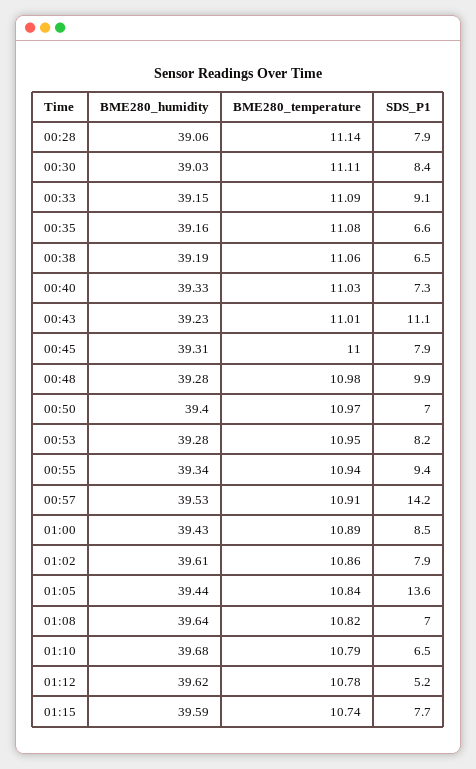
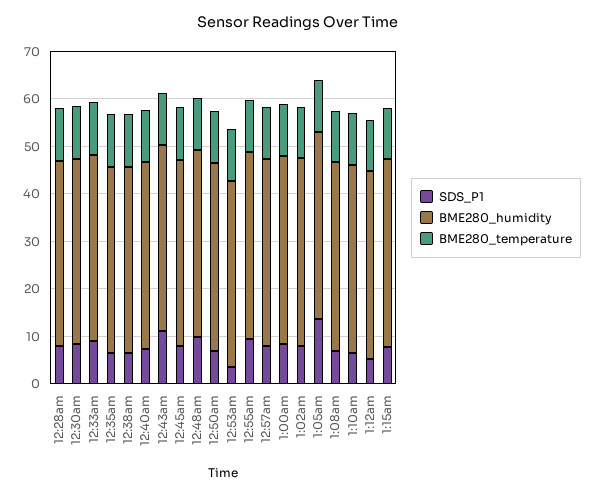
SDS_P1, 00:53: 8.2 -> 4
SDS_P1, 00:57: 14.2 -> 8

